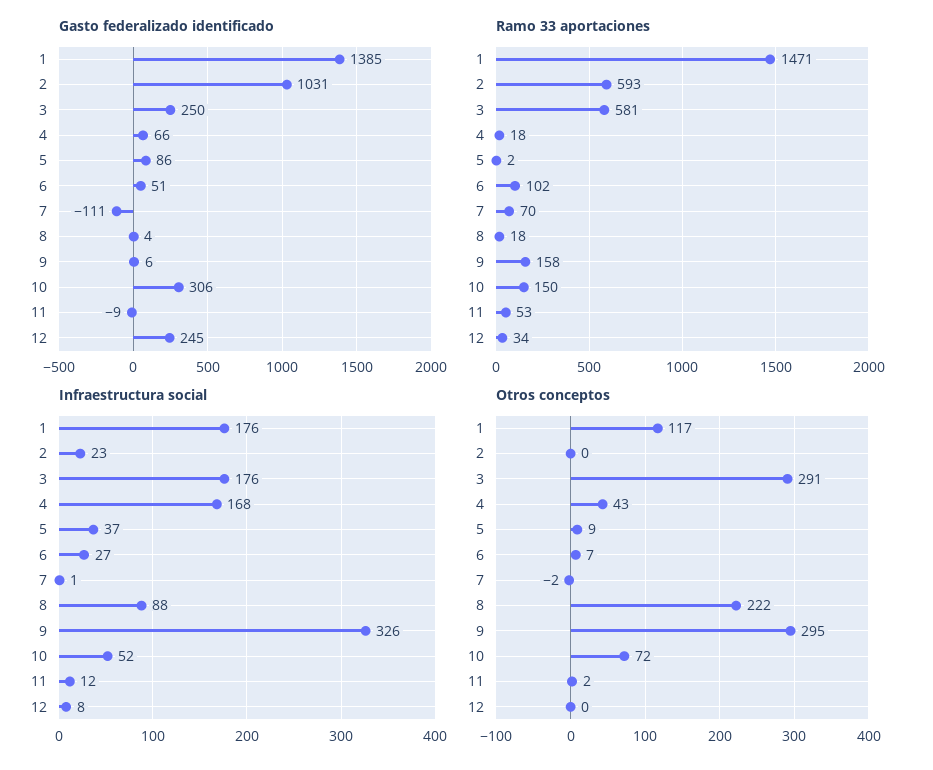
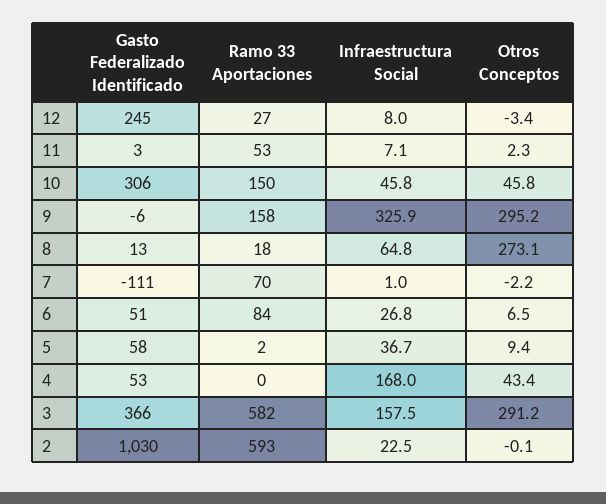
Gasto federalizado identificado, 1: 1385 -> none
Gasto federalizado identificado, 2: 1031 -> 1030
Gasto federalizado identificado, 3: 250 -> 366
Gasto federalizado identificado, 4: 66 -> 53
Gasto federalizado identificado, 5: 86 -> 58
Gasto federalizado identificado, 8: 4 -> 13
Gasto federalizado identificado, 9: 6 -> -6
Gasto federalizado identificado, 11: -9 -> 3
Ramo 33 aportaciones, 1: 1471 -> none
Ramo 33 aportaciones, 3: 581 -> 582
Ramo 33 aportaciones, 4: 18 -> 0
Ramo 33 aportaciones, 6: 102 -> 84
Ramo 33 aportaciones, 12: 34 -> 27
Infraestructura social, 1: 176 -> none
Infraestructura social, 3: 176 -> 157.5
Infraestructura social, 8: 88 -> 64.8
Infraestructura social, 10: 52 -> 45.8
Infraestructura social, 11: 12 -> 7.1
Otros conceptos, 1: 117 -> none
Otros conceptos, 8: 222 -> 273.1
Otros conceptos, 10: 72 -> 45.8
Otros conceptos, 12: 0 -> -3.4

